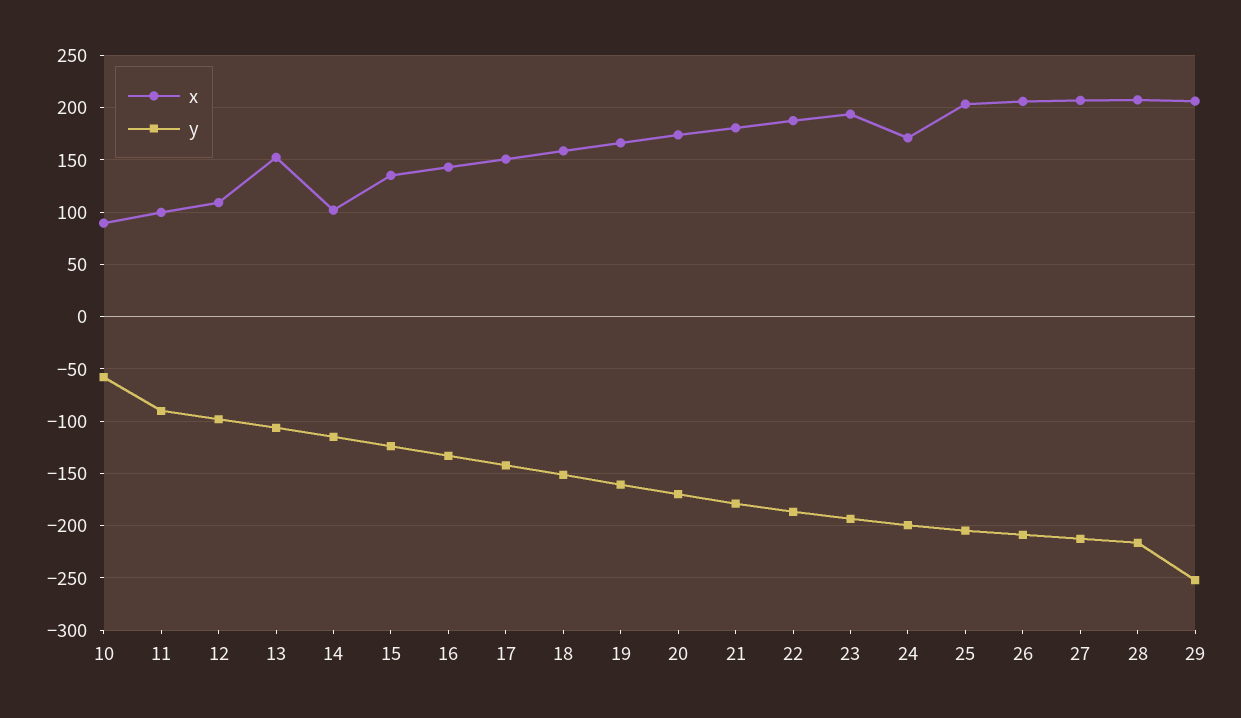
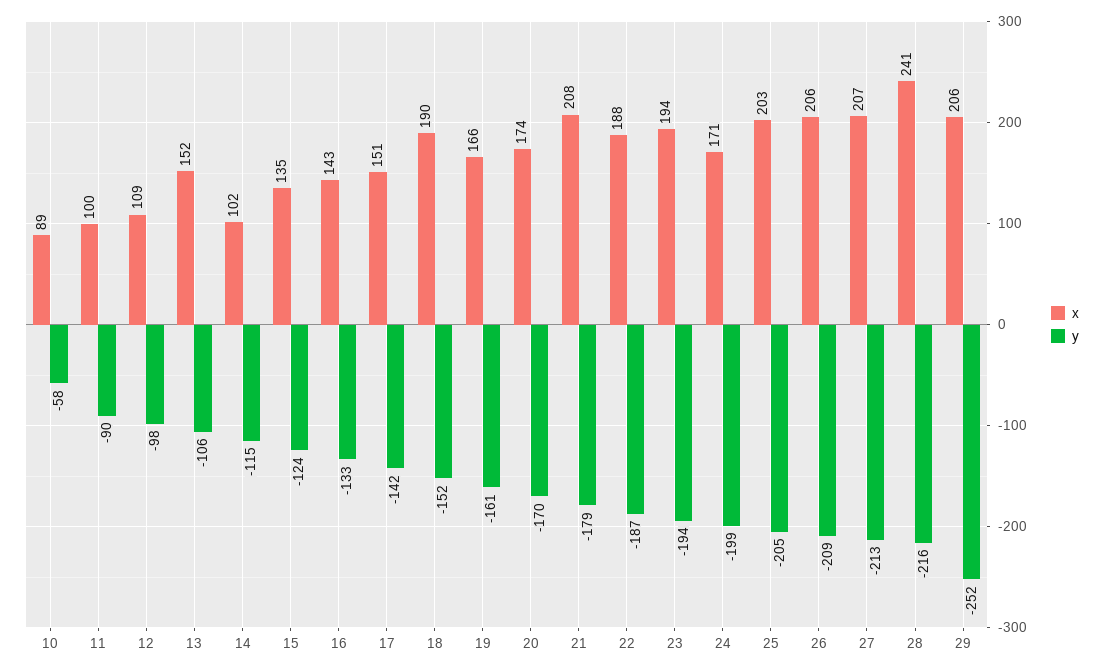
x, 18: 160 -> 190
x, 21: 180 -> 208
x, 28: 210 -> 241

